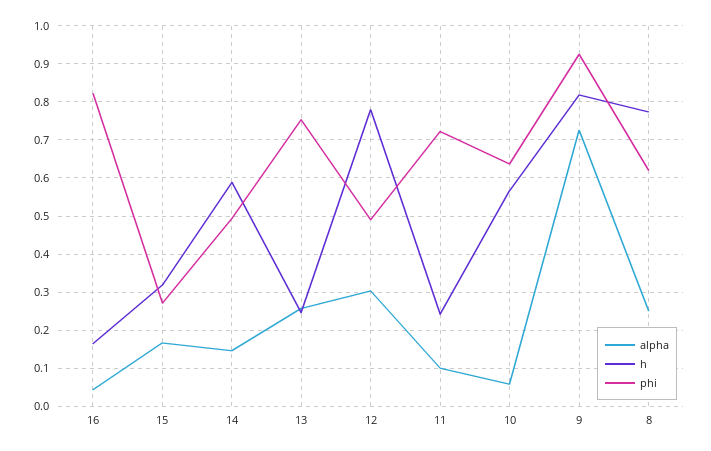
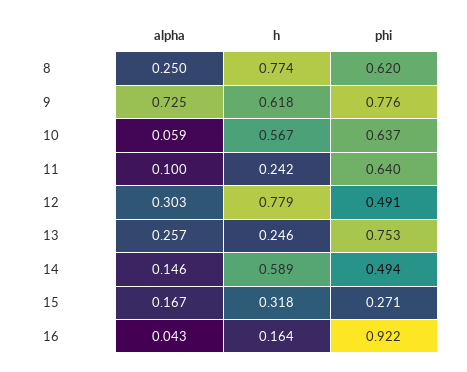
phi, 16: 0.82 -> 0.922
phi, 11: 0.72 -> 0.64
h, 9: 0.82 -> 0.618
phi, 9: 0.92 -> 0.776

